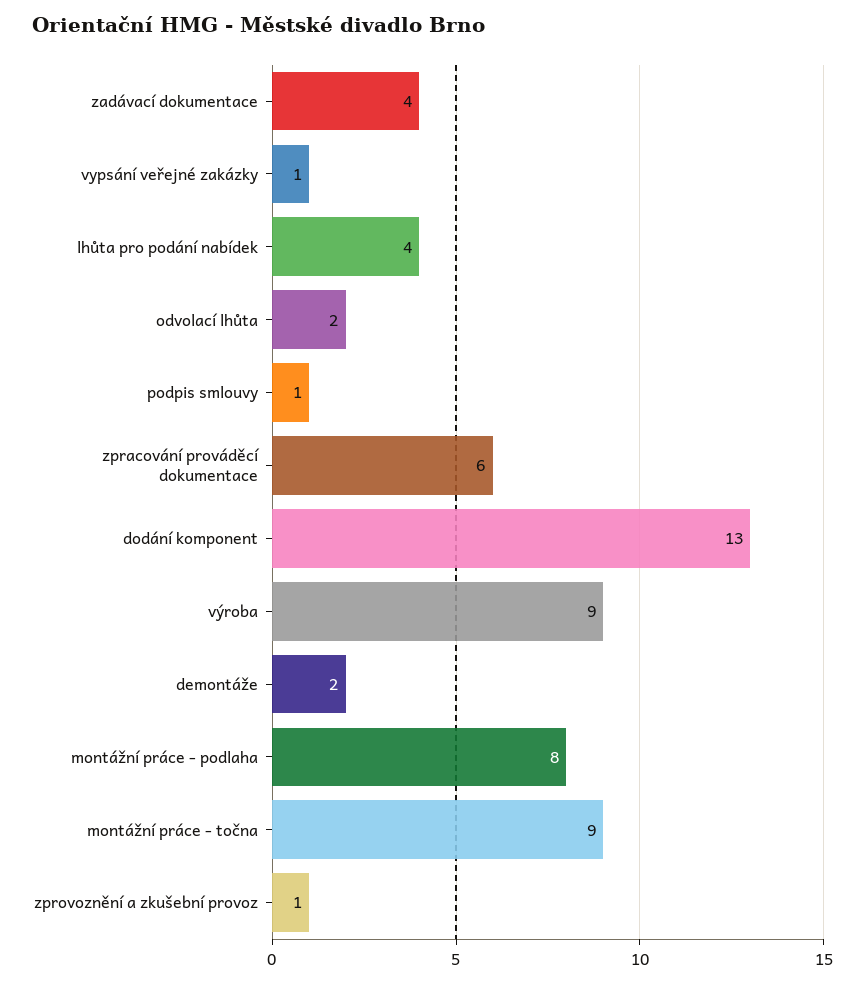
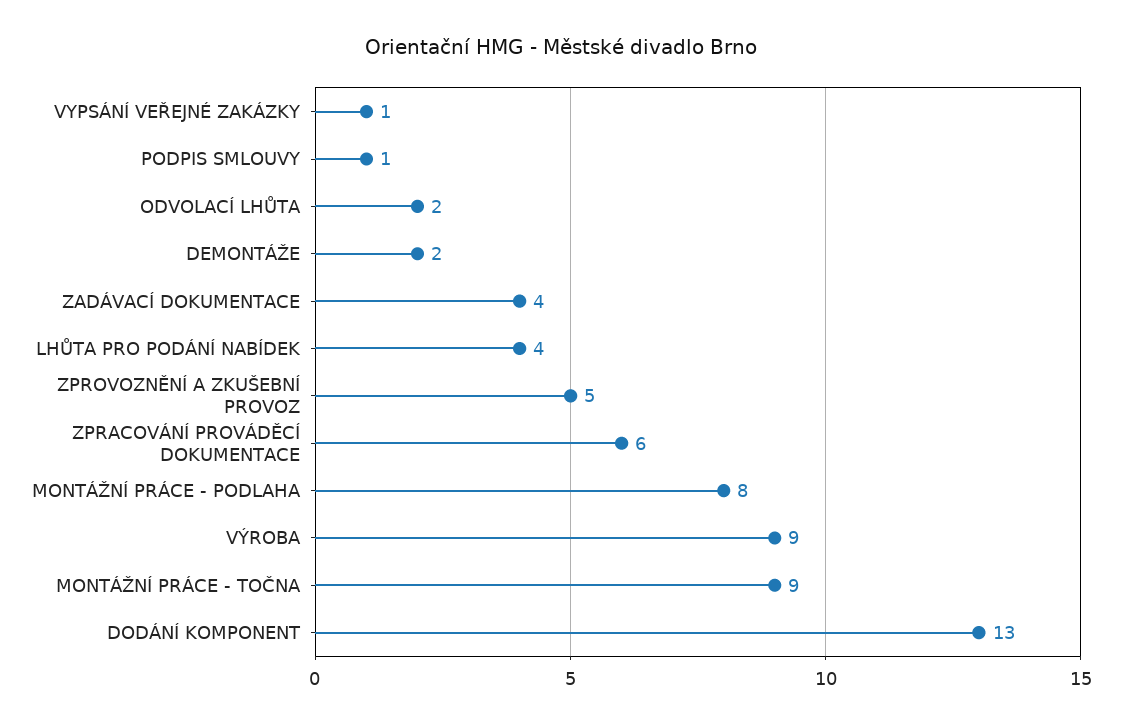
zprovoznění a zkušební provoz: 1 -> 5

